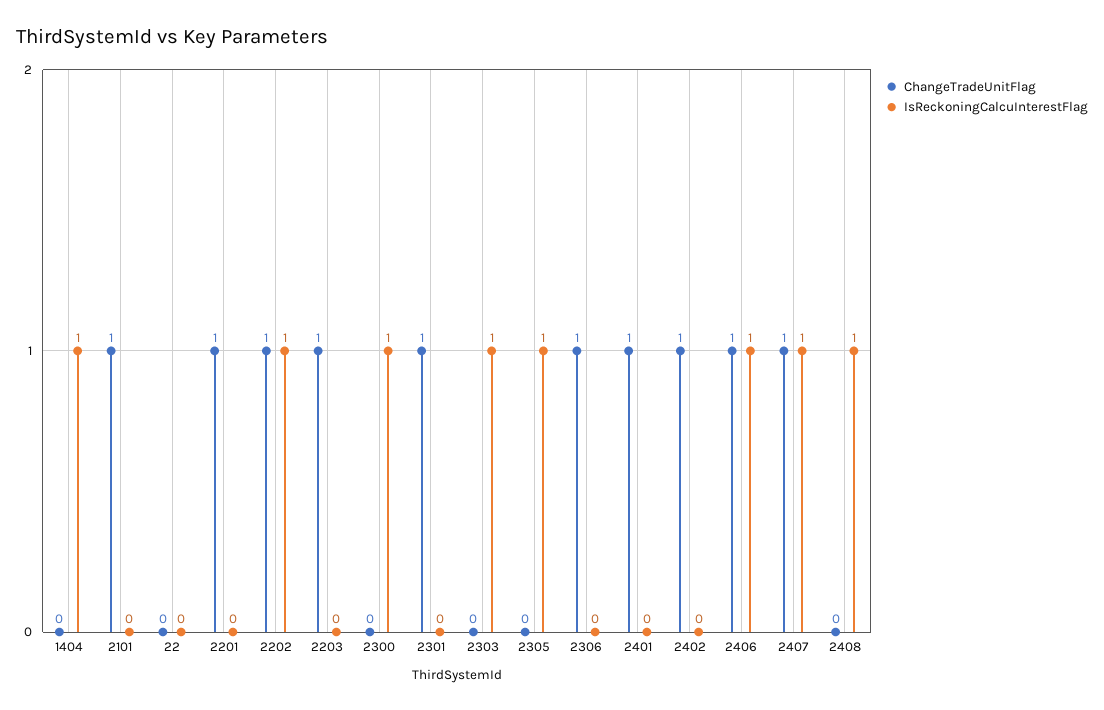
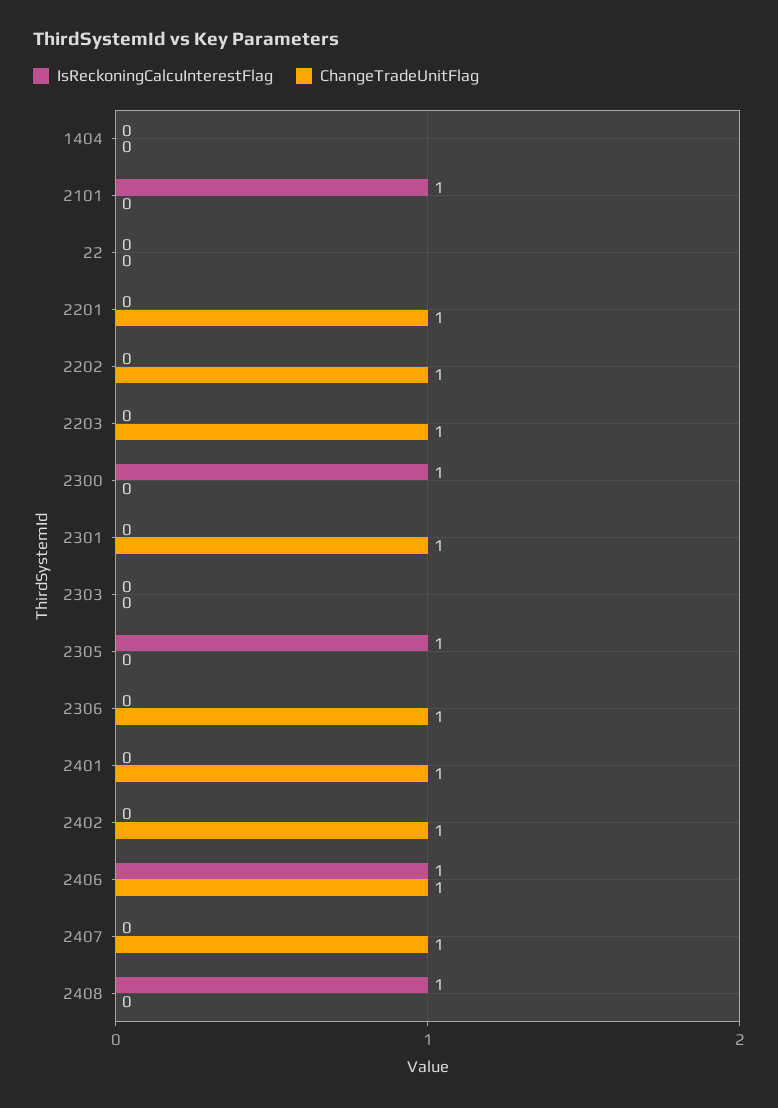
IsReckoningCalcuInterestFlag, 1404: 1 -> 0
ChangeTradeUnitFlag, 2101: 1 -> 0
IsReckoningCalcuInterestFlag, 2101: 0 -> 1
IsReckoningCalcuInterestFlag, 2202: 1 -> 0
IsReckoningCalcuInterestFlag, 2303: 1 -> 0
IsReckoningCalcuInterestFlag, 2407: 1 -> 0

